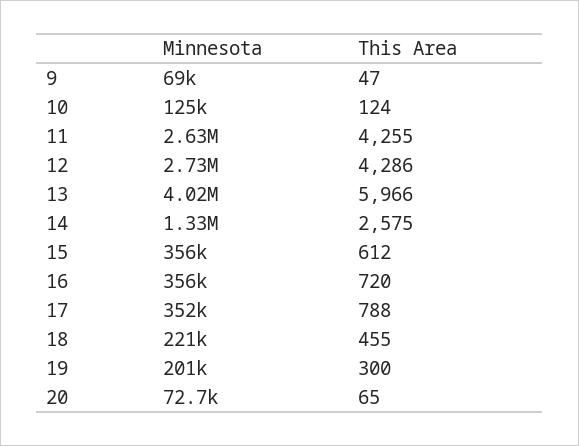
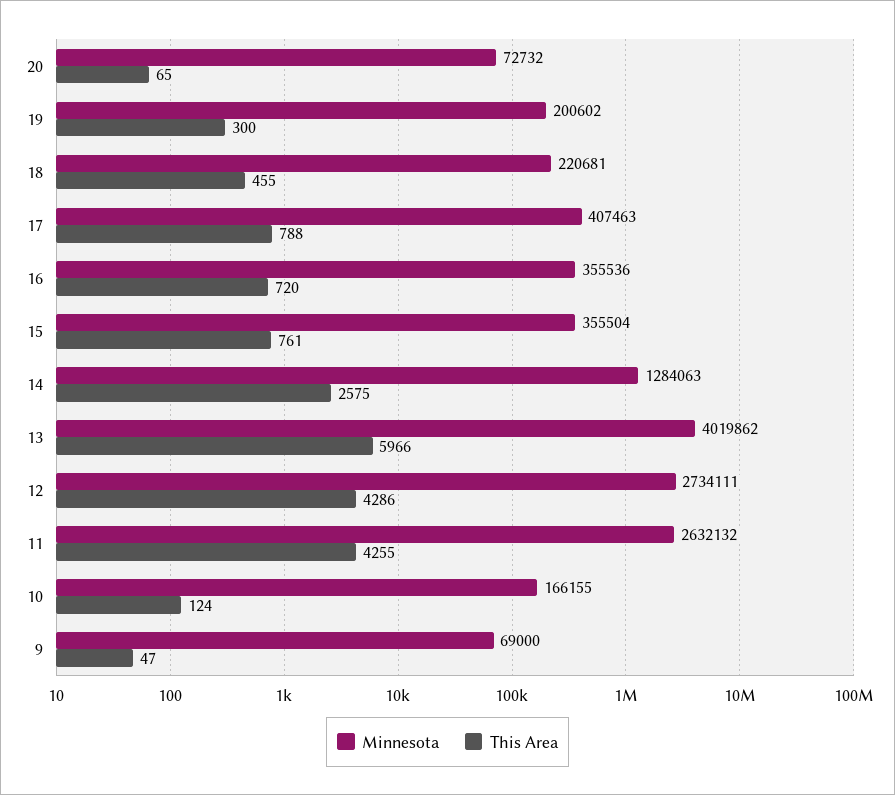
Minnesota, 10: 125000 -> 166155
Minnesota, 14: 1330000 -> 1284063
This Area, 15: 612 -> 761
Minnesota, 17: 352000 -> 407463

